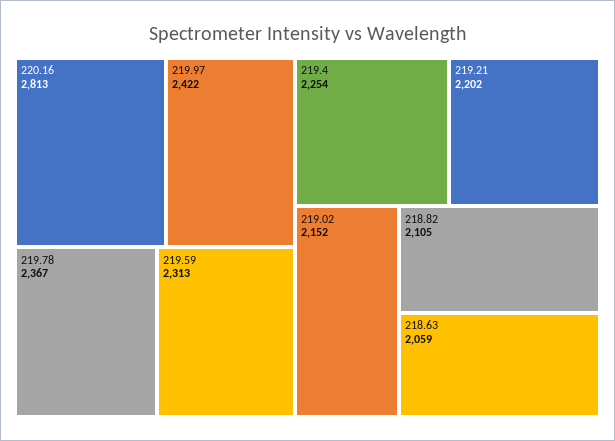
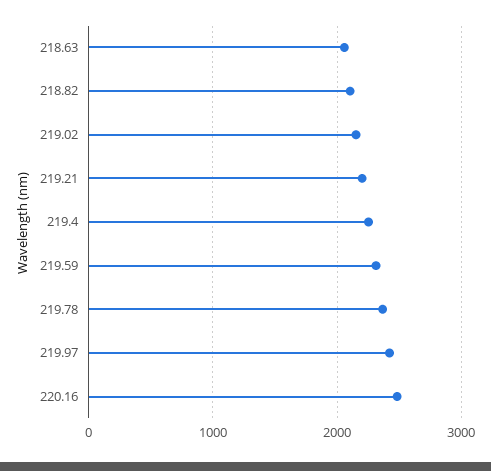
220.16: 2813 -> 2500

